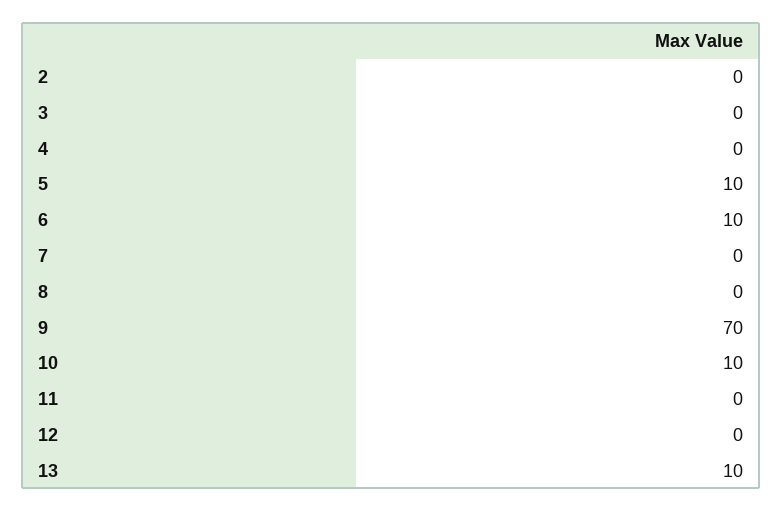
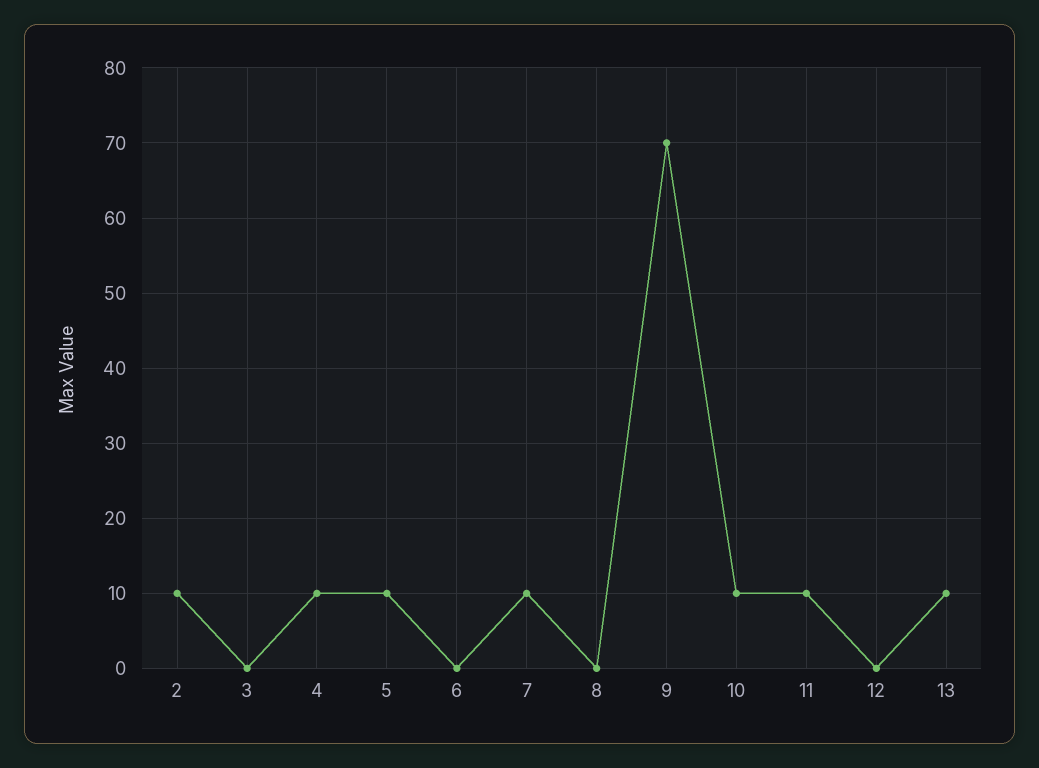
2: 0 -> 10
4: 0 -> 10
6: 10 -> 0
7: 0 -> 10
11: 0 -> 10

